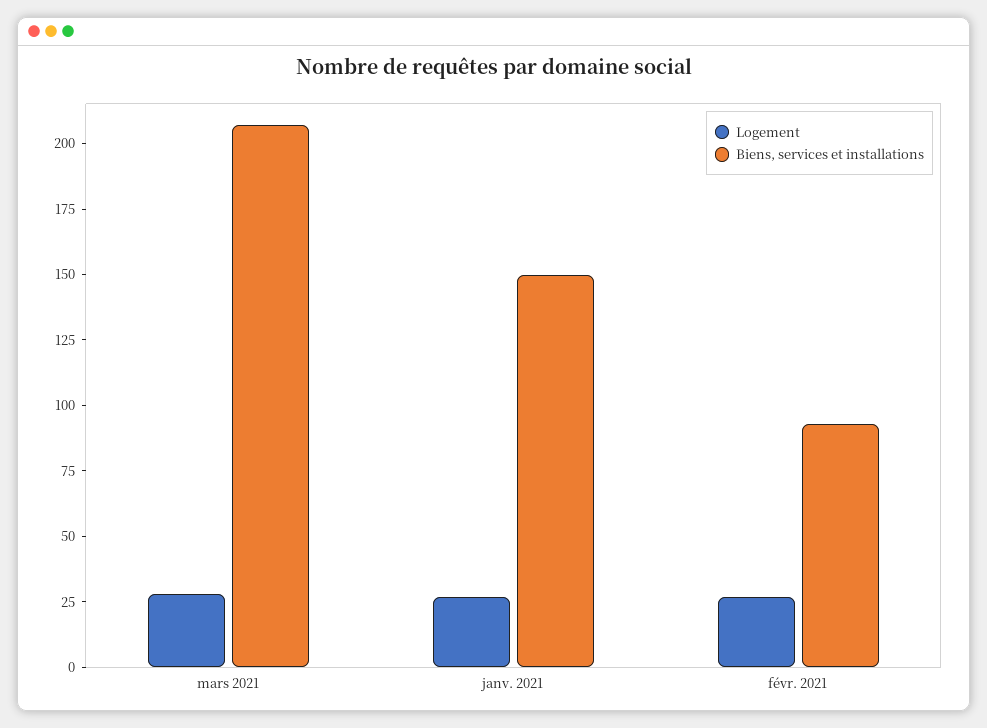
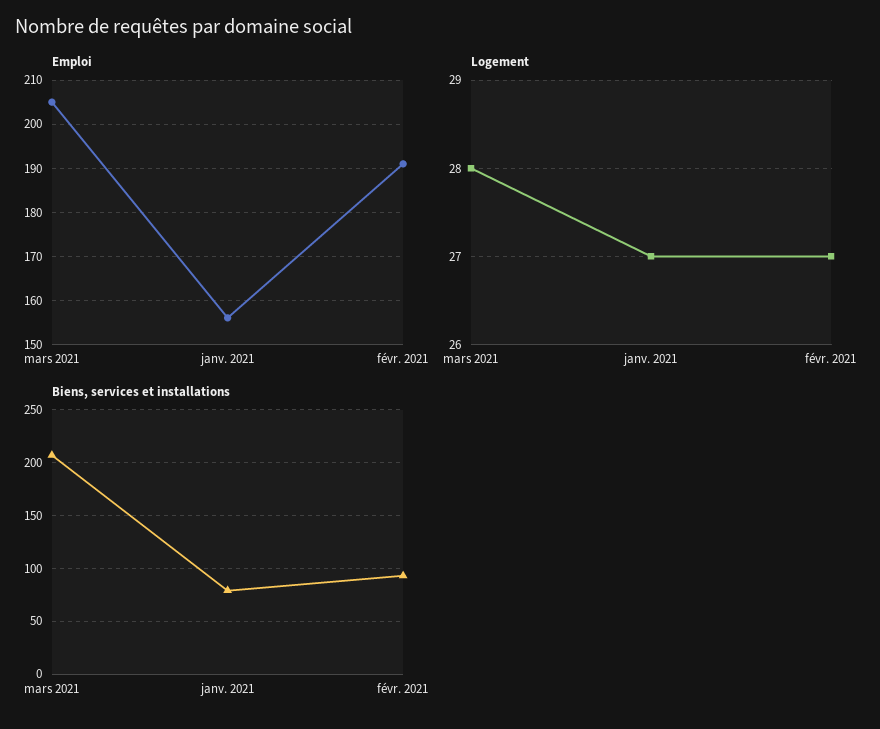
Biens, services et installations, janv. 2021: 150 -> 80
Emploi, mars 2021: none -> 205
Emploi, janv. 2021: none -> 155
Emploi, févr. 2021: none -> 190

